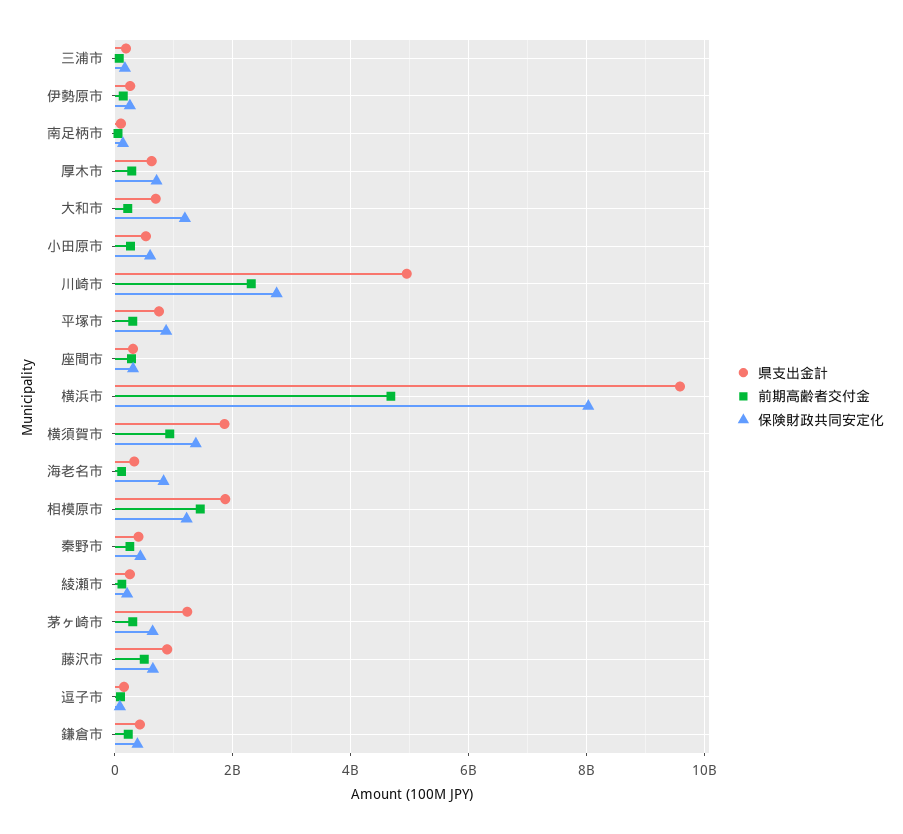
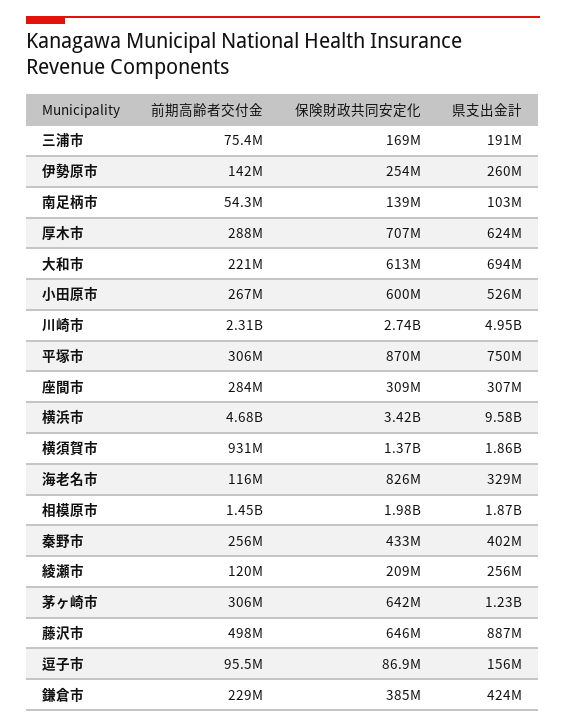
保険財政共同安定化, 大和市: 1200000000 -> 613000000
保険財政共同安定化, 横浜市: 8000000000 -> 3420000000
保険財政共同安定化, 相模原市: 1200000000 -> 1980000000

